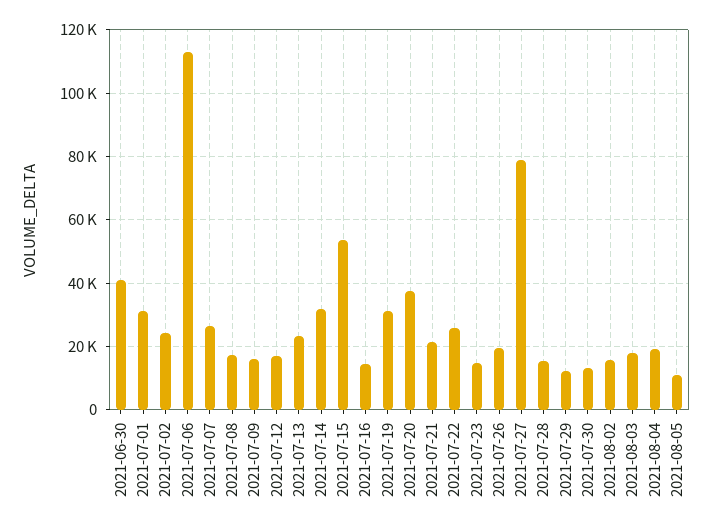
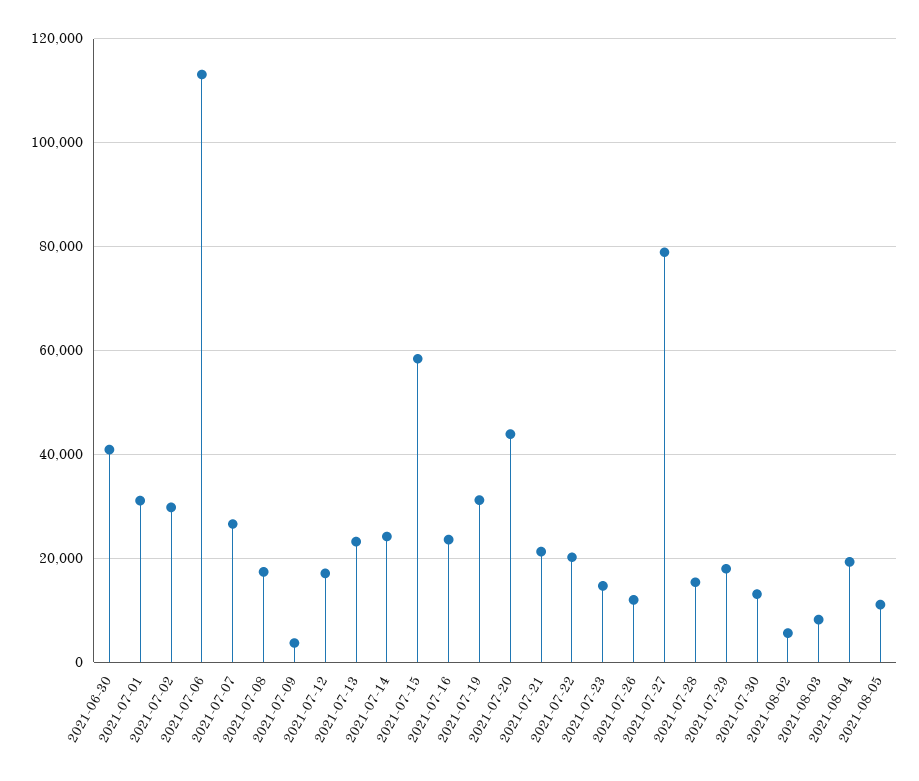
2021-07-02: 24000 -> 30000
2021-07-09: 16000 -> 4000
2021-07-14: 32000 -> 24000
2021-07-15: 54000 -> 58000
2021-07-16: 14000 -> 24000
2021-07-20: 38000 -> 44000
2021-07-22: 26000 -> 20000
2021-07-26: 20000 -> 12000
2021-07-29: 12000 -> 18000
2021-08-02: 16000 -> 6000
2021-08-03: 18000 -> 8000

